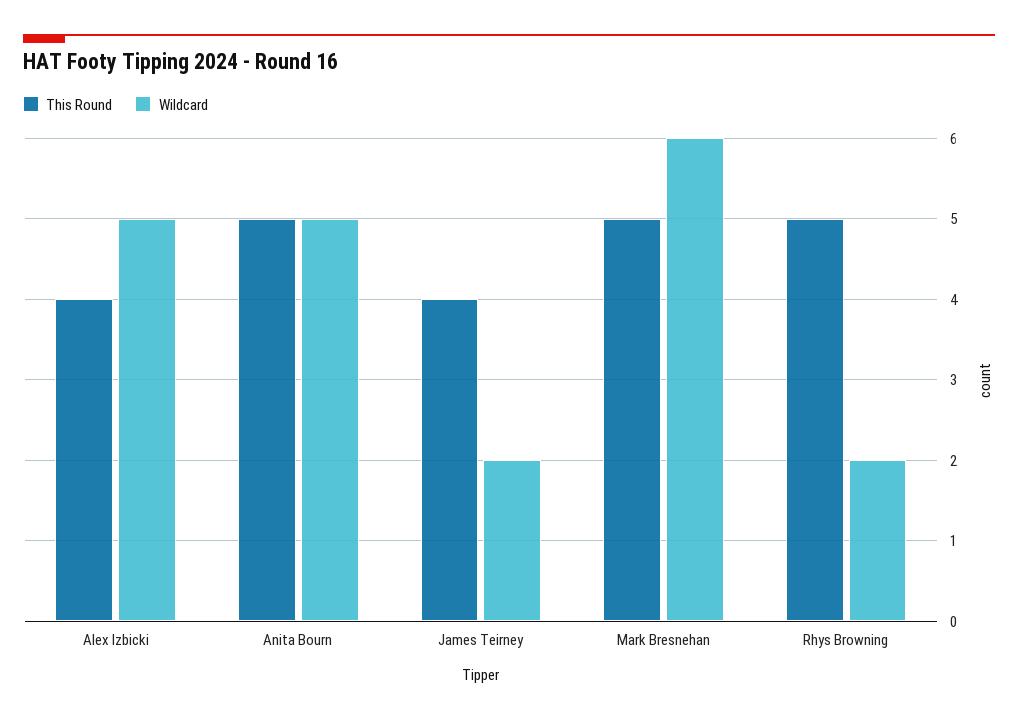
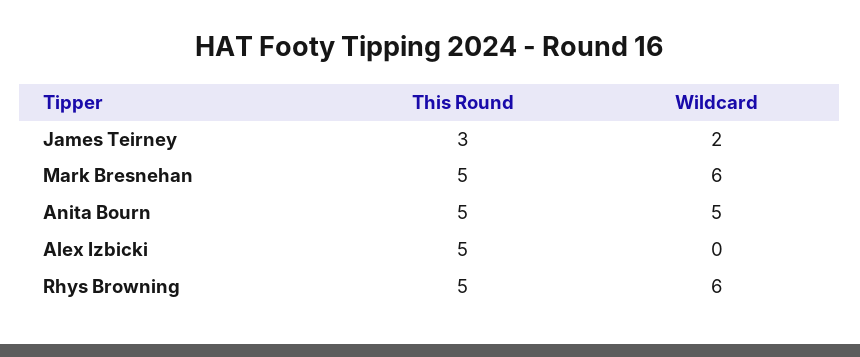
This Round, Alex Izbicki: 4 -> 5
Wildcard, Alex Izbicki: 5 -> 0
This Round, James Teirney: 4 -> 3
Wildcard, Rhys Browning: 2 -> 6

